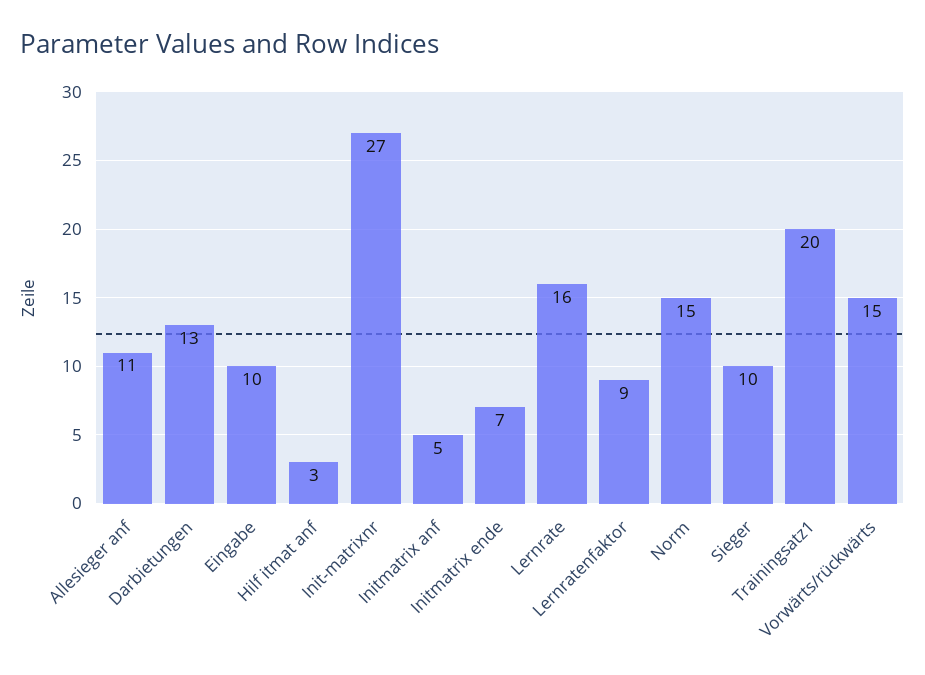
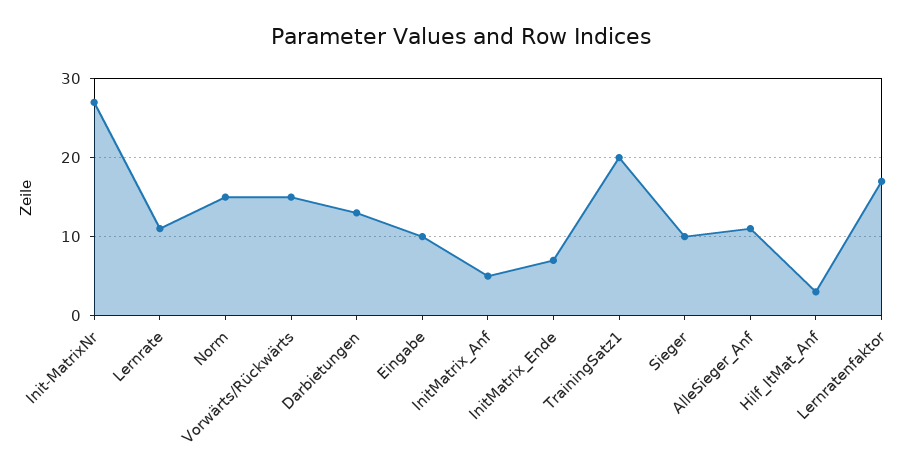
Lernrate: 16 -> 11
Lernratenfaktor: 9 -> 17

